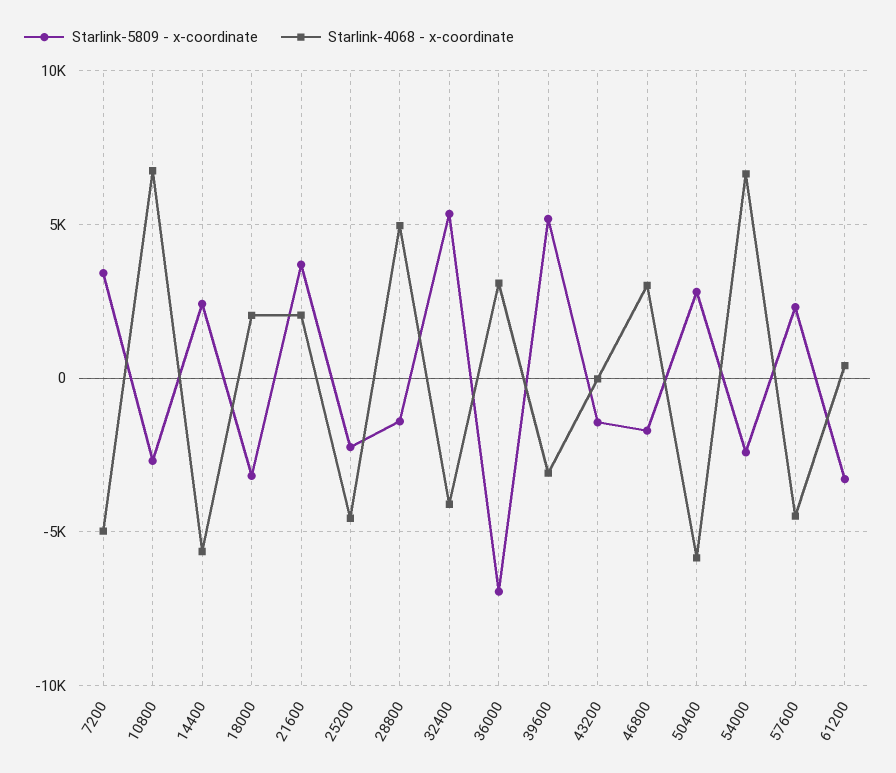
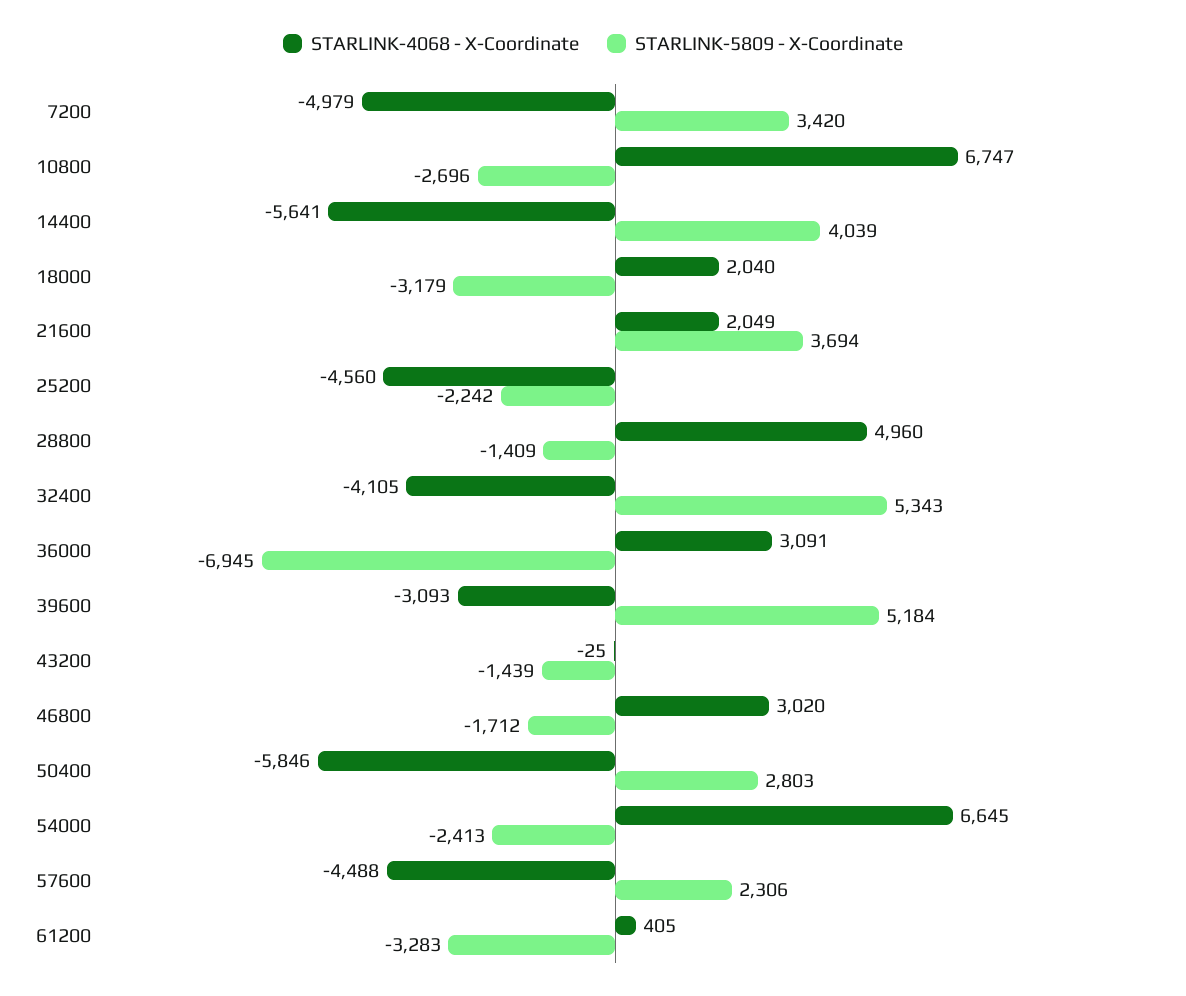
Starlink-5809 - x-coordinate, 14400: 2500 -> 4039

